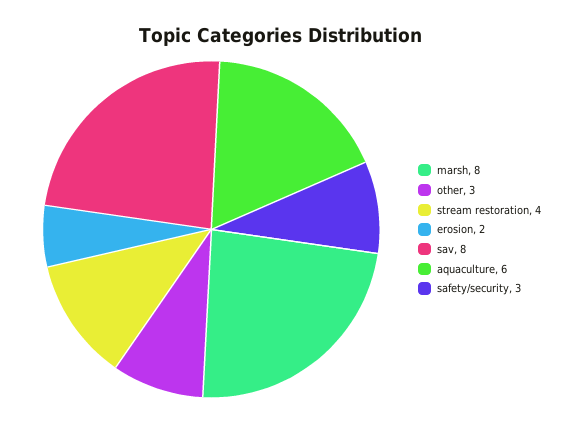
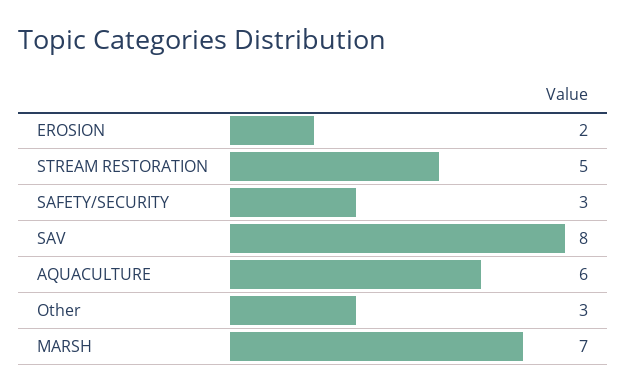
marsh: 8 -> 7
stream restoration: 4 -> 5

